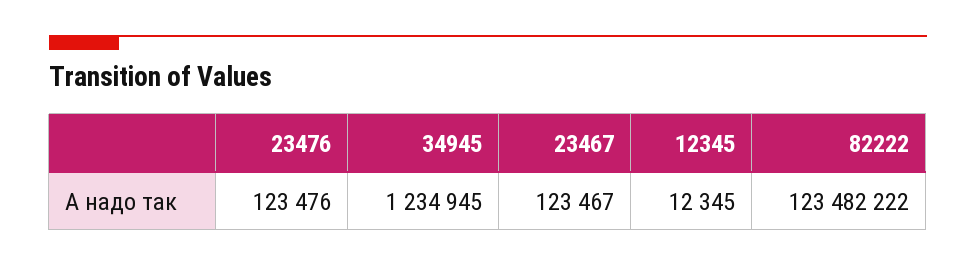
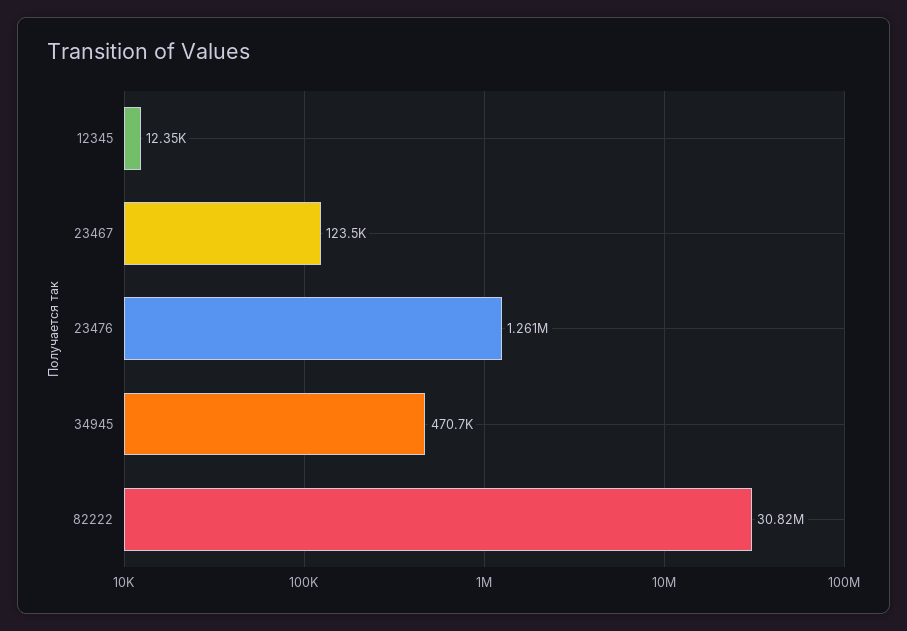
23476: 123476 -> 1261000
34945: 1234945 -> 470700
82222: 123482222 -> 30820000

